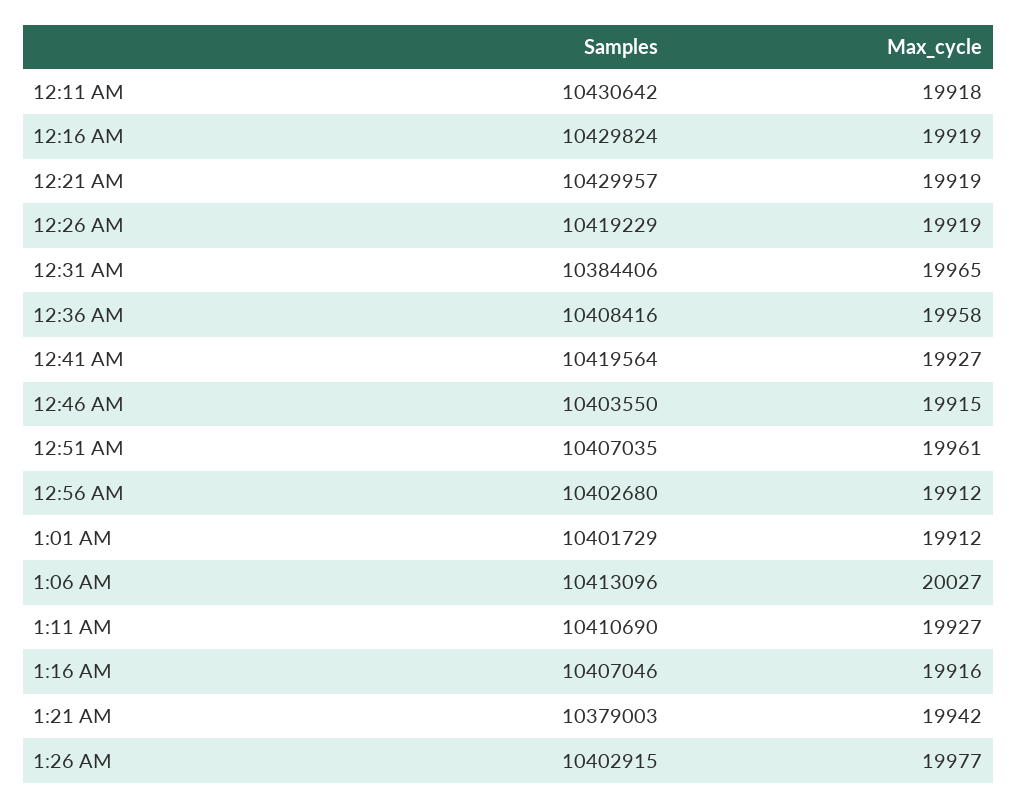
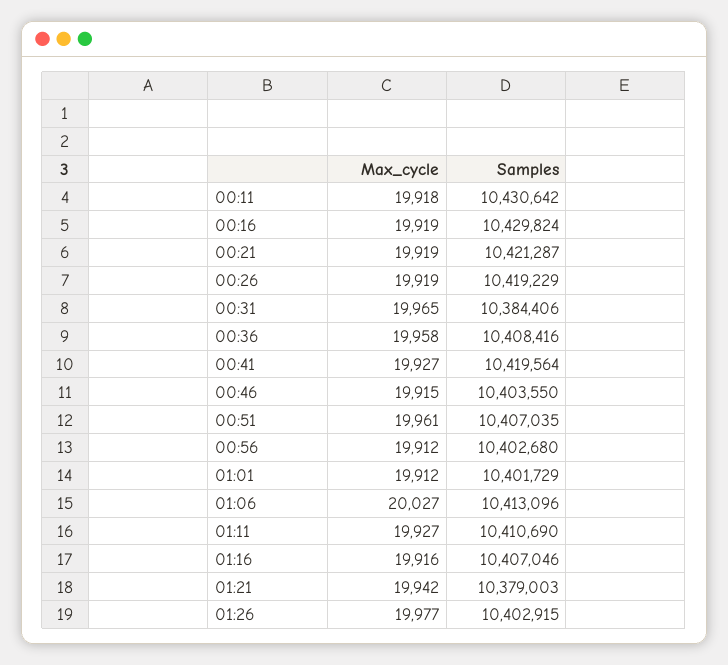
Samples, 12:21 AM: 10429957 -> 10421287

